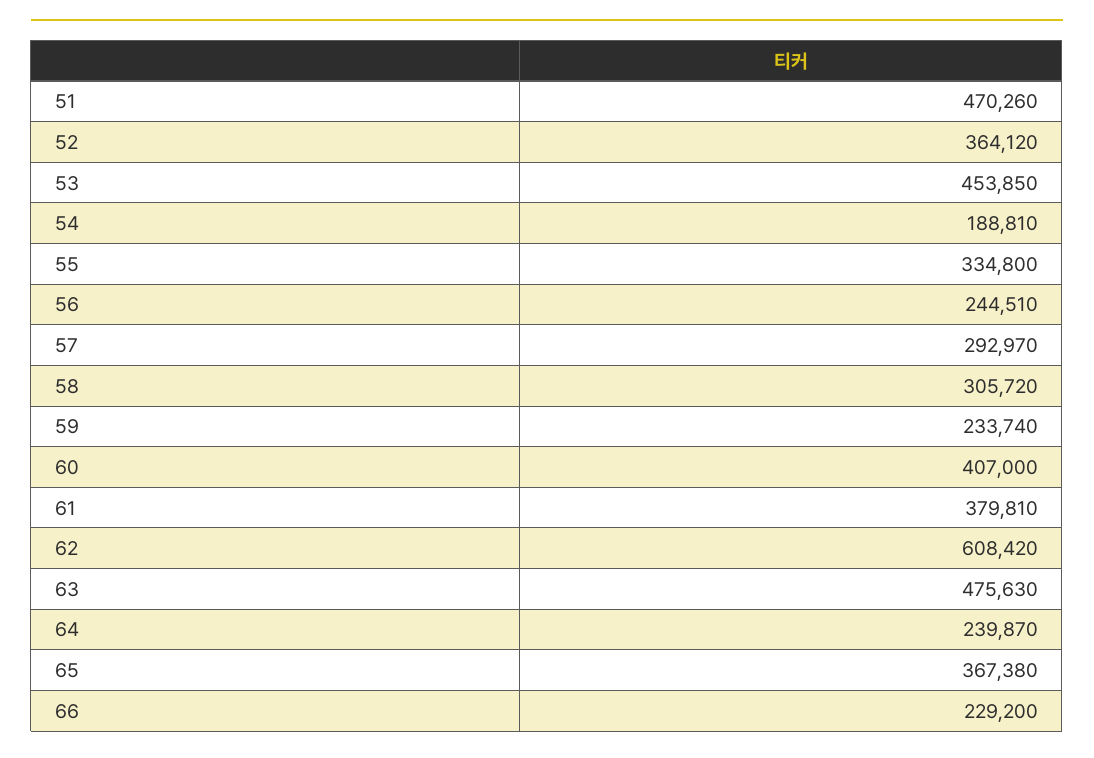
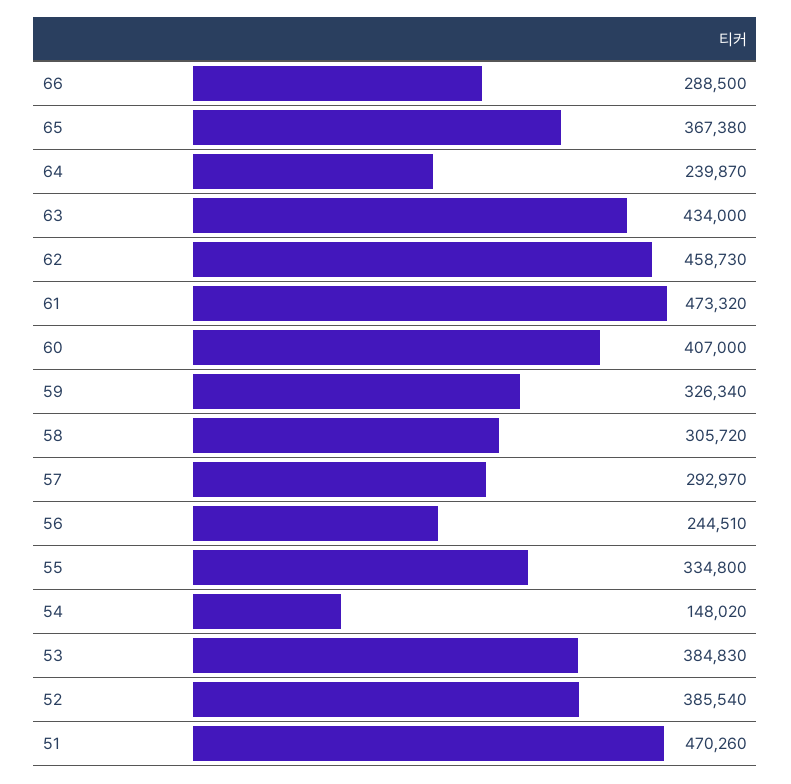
52: 364120 -> 385540
53: 453850 -> 384830
54: 188810 -> 148020
59: 233740 -> 326340
61: 379810 -> 473320
62: 608420 -> 458730
63: 475630 -> 434000
66: 229200 -> 288500

